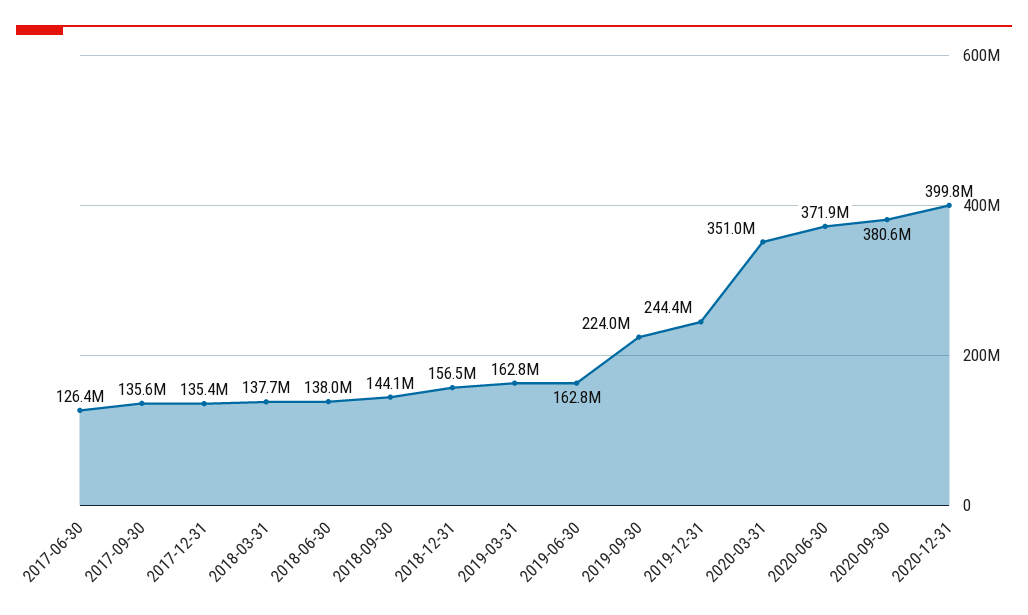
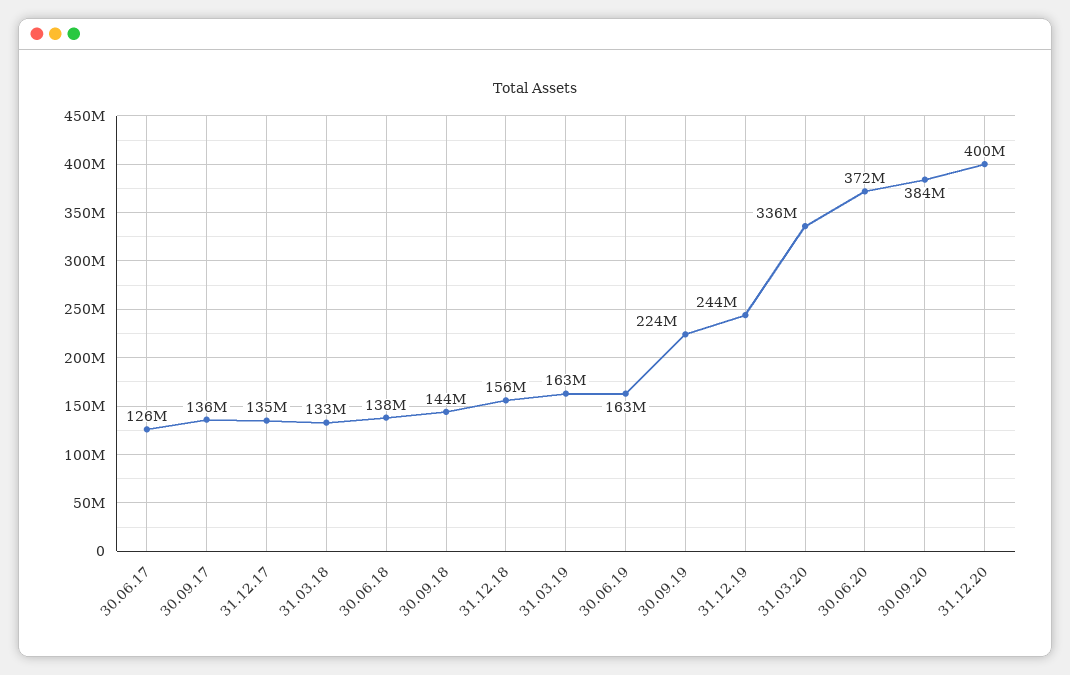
2018-03-31: 137700000 -> 133000000
2020-03-31: 351000000 -> 336000000
2020-09-30: 380600000 -> 384000000

